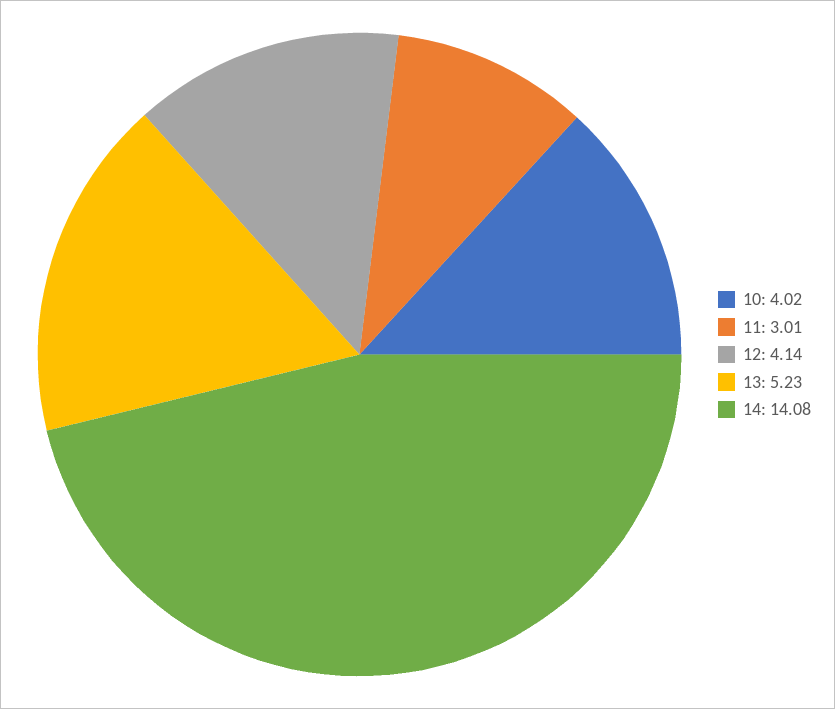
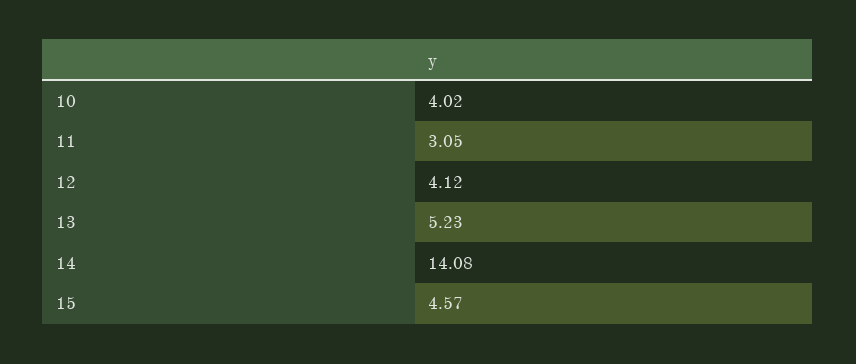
11: 3.01 -> 3.05
12: 4.14 -> 4.12
15: none -> 4.57

